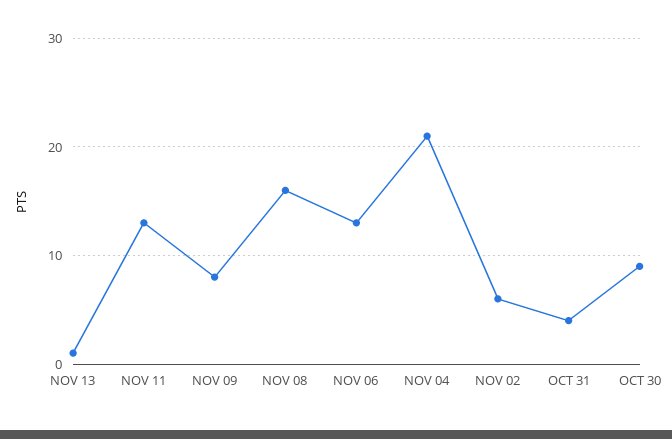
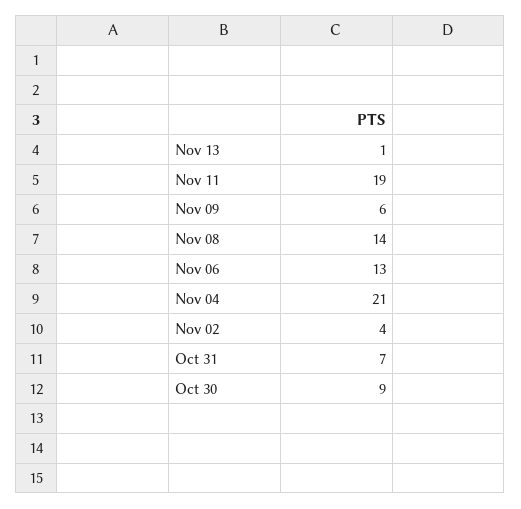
NOV 11: 13 -> 19
NOV 09: 8 -> 6
NOV 08: 16 -> 14
NOV 02: 6 -> 4
OCT 31: 4 -> 7

